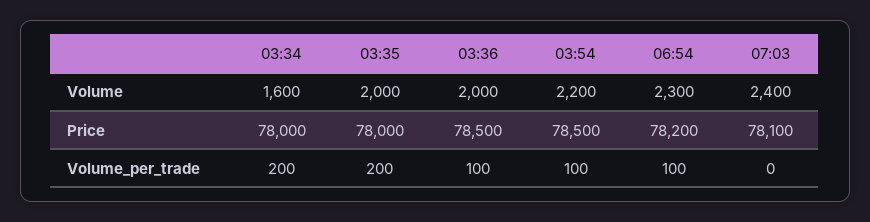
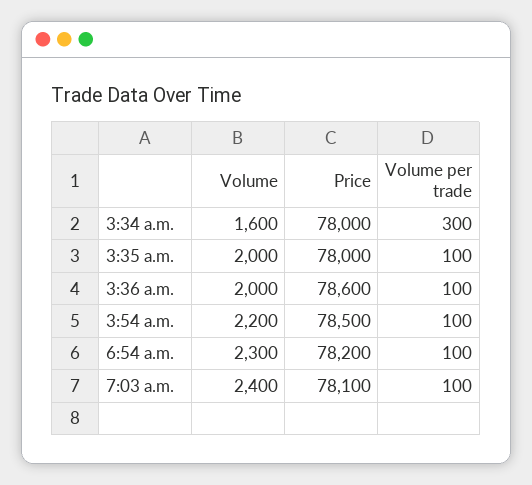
03:36, Price: 78500 -> 78600
03:34, Volume_per_trade: 200 -> 300
03:35, Volume_per_trade: 200 -> 100
07:03, Volume_per_trade: 0 -> 100

